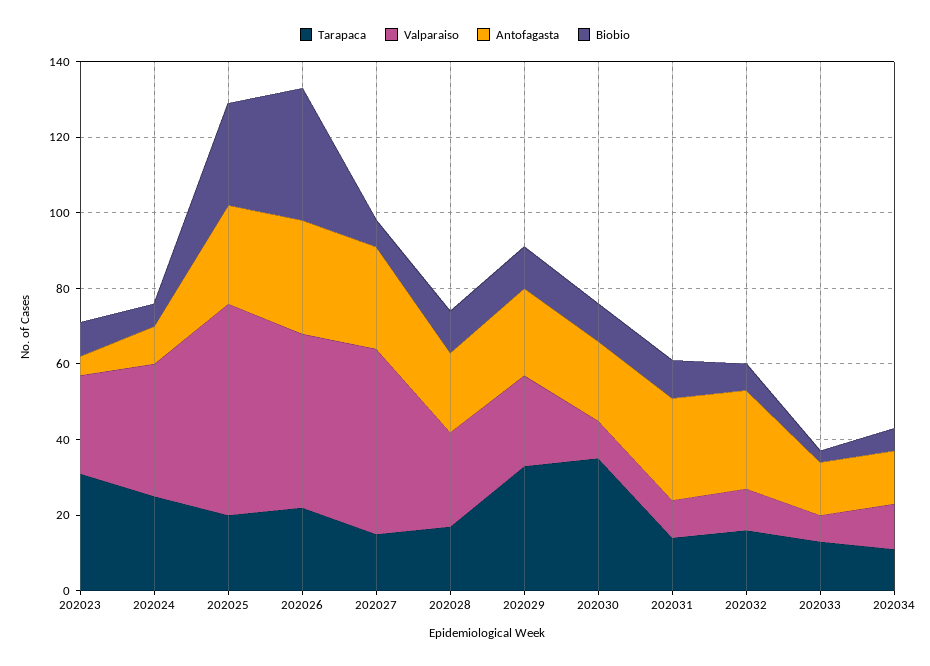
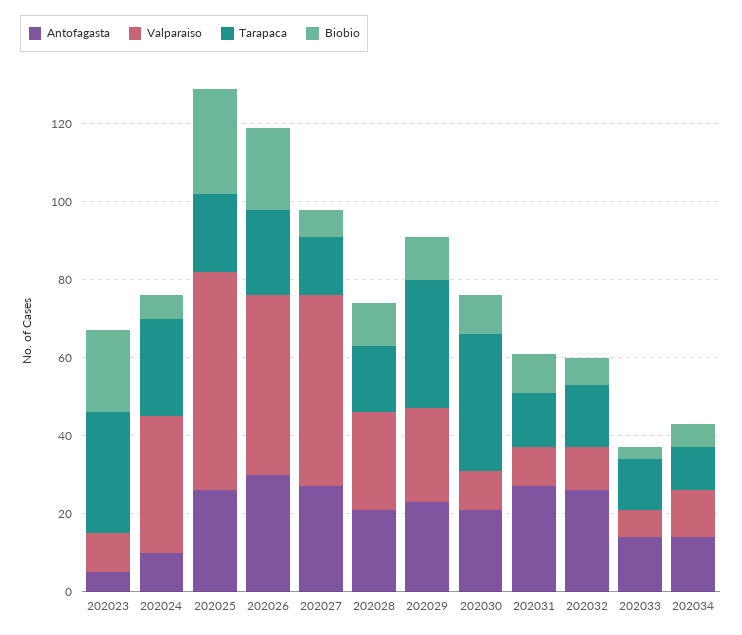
Valparaiso, 202023: 25 -> 10
Biobio, 202023: 10 -> 20
Biobio, 202026: 35 -> 20

